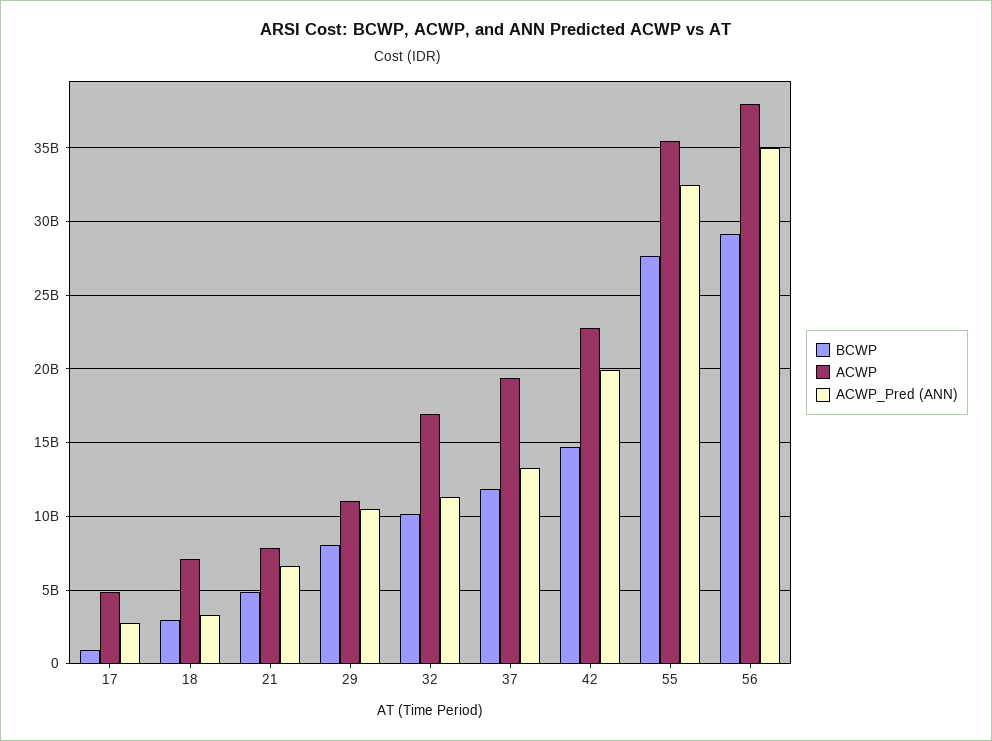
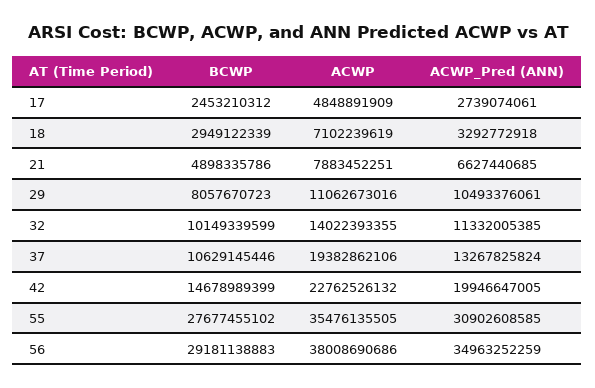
BCWP, 17: 1000000000 -> 2453210312
ACWP, 32: 17000000000 -> 14022393355
BCWP, 37: 12000000000 -> 10629145446
ACWP_Pred (ANN), 55: 32500000000 -> 30902608585

